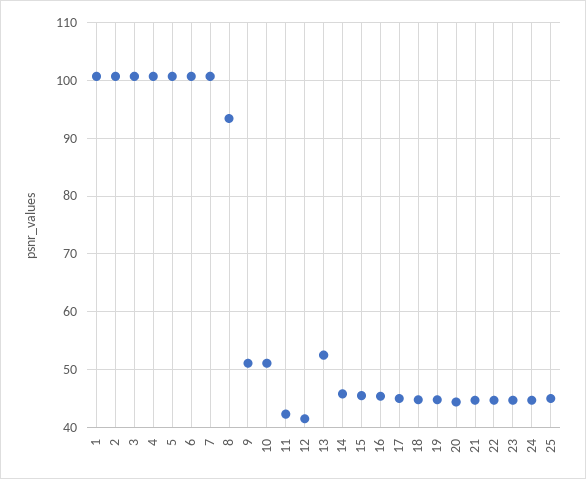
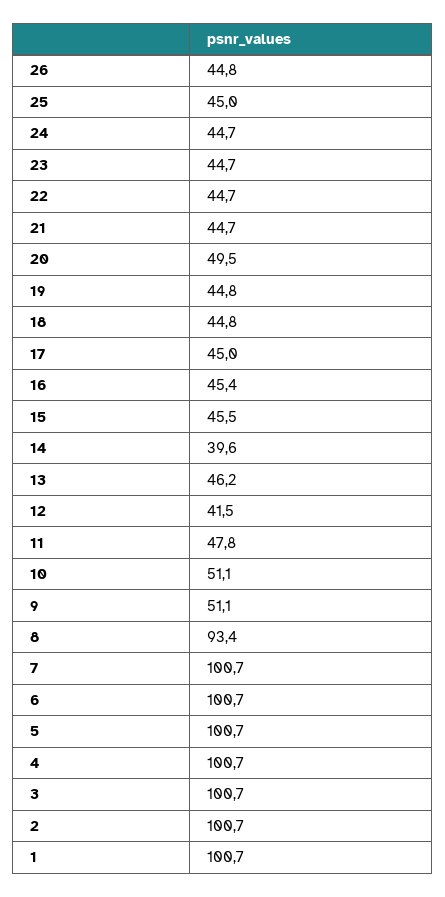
11: 42 -> 47.8
13: 52 -> 46.2
14: 46 -> 39.6
20: 44 -> 49.5
26: none -> 44.8

